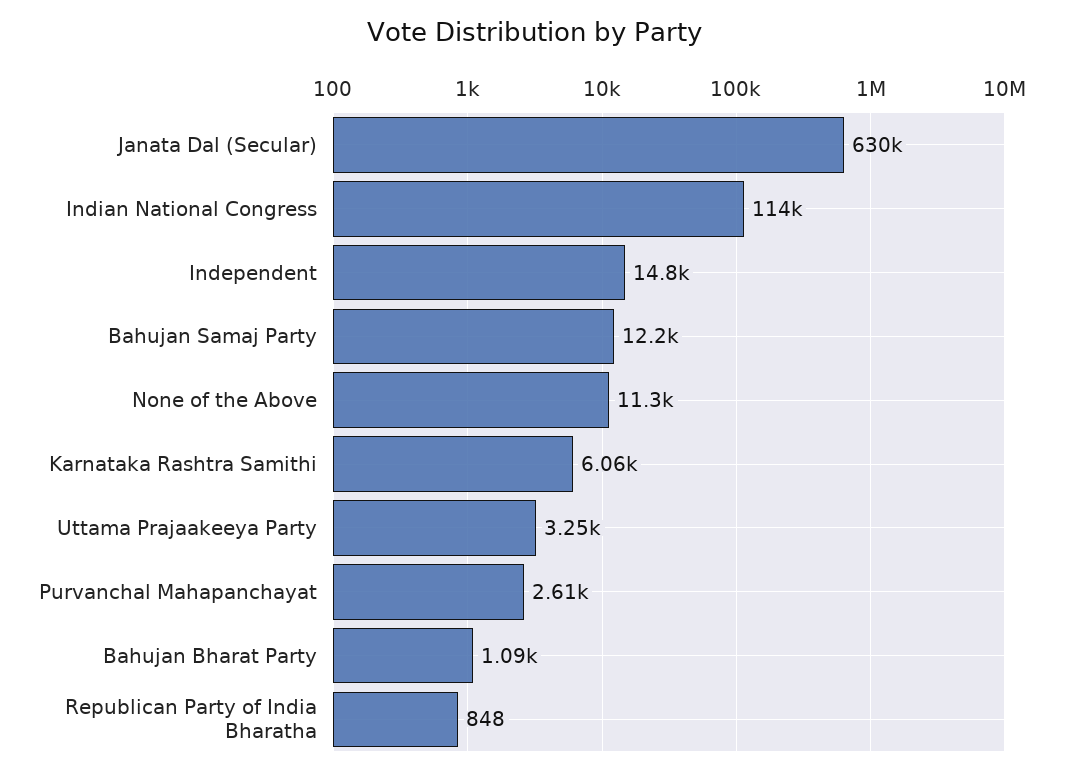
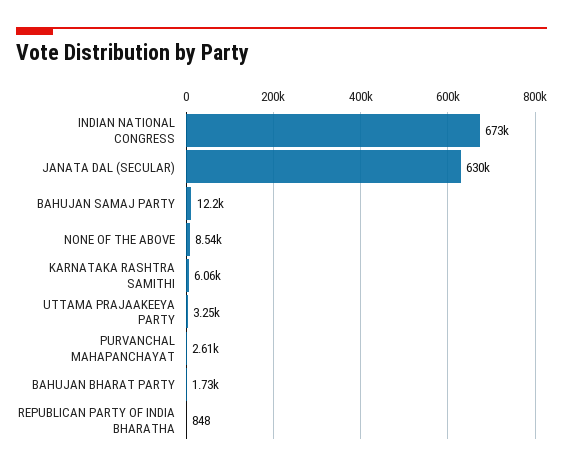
Indian National Congress: 114000 -> 673000
Independent: 14800 -> none
None of the Above: 11300 -> 8540
Bahujan Bharat Party: 1090 -> 1730

